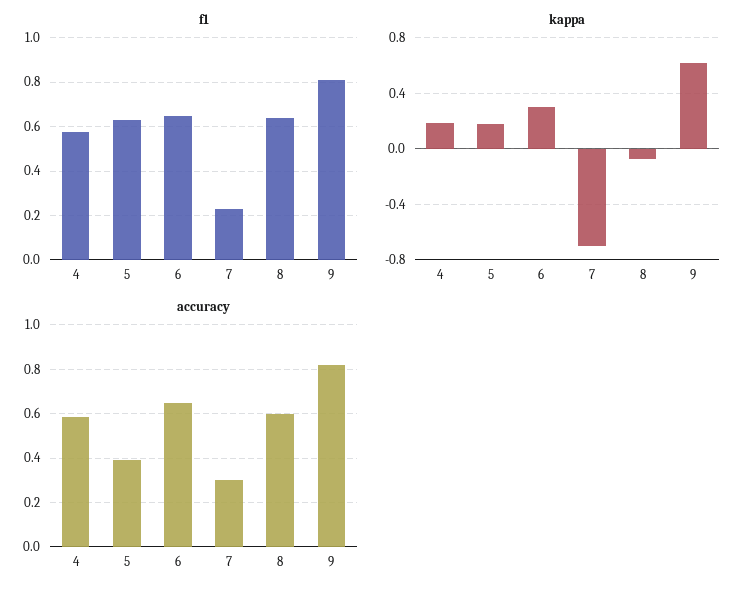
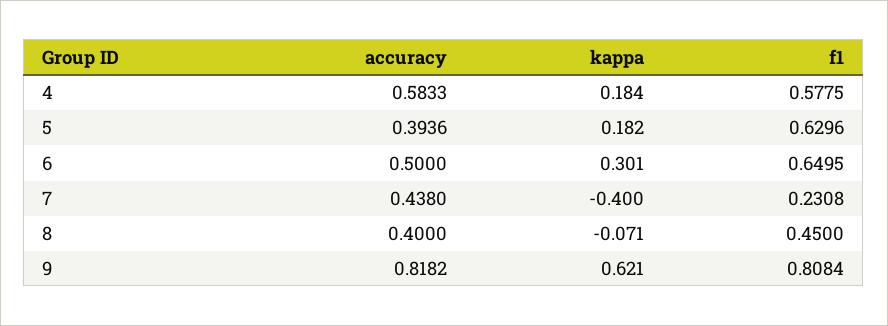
f1, 8: 0.65 -> 0.45
kappa, 7: -0.7 -> -0.4
accuracy, 6: 0.65 -> 0.5
accuracy, 7: 0.3 -> 0.438
accuracy, 8: 0.6 -> 0.4

